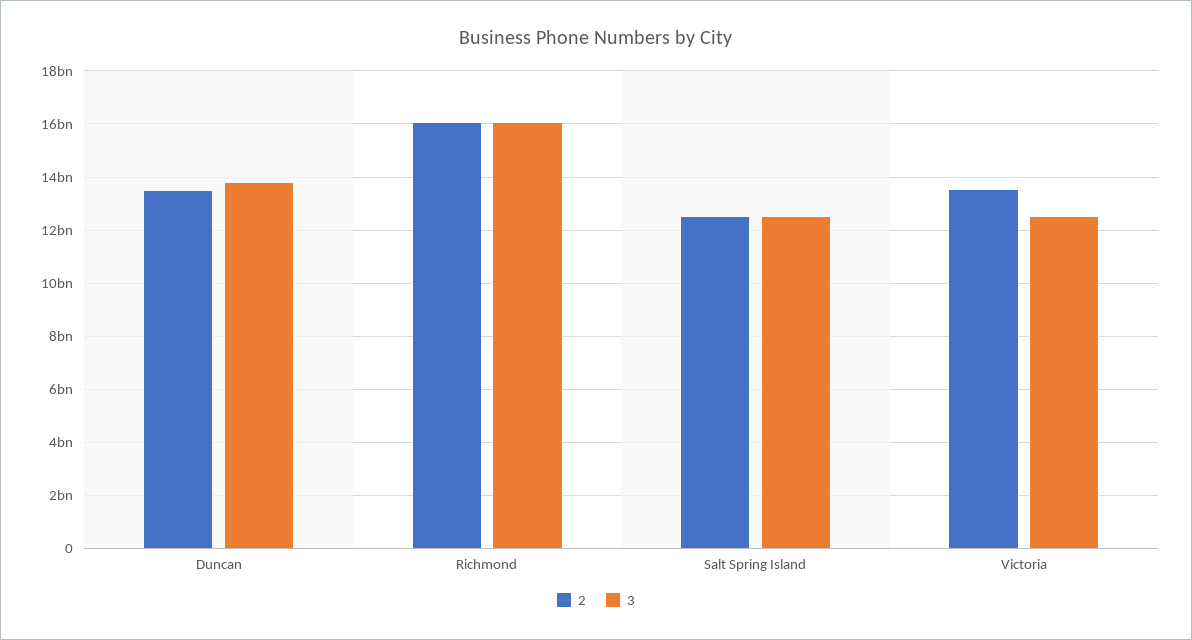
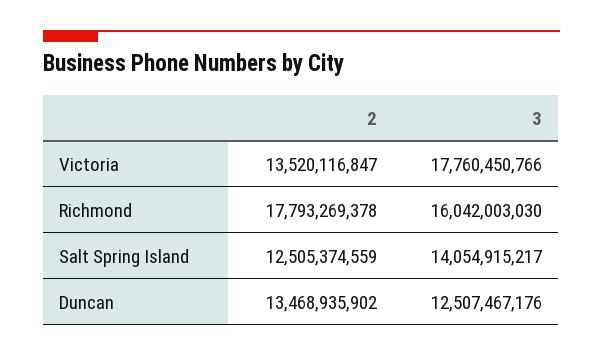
3, Duncan: 13750000000 -> 12507467176
2, Richmond: 16000000000 -> 17793269378
3, Salt Spring Island: 12500000000 -> 14054915217
3, Victoria: 12500000000 -> 17760450766

